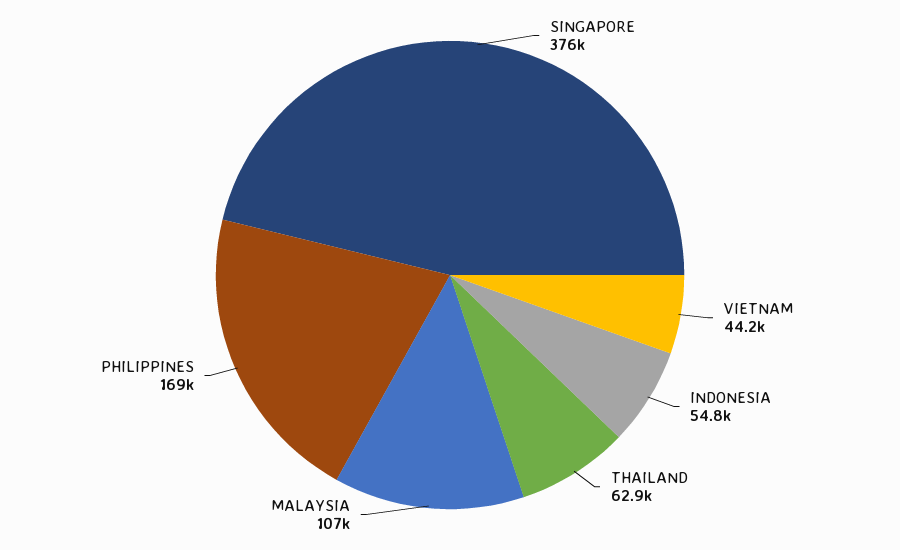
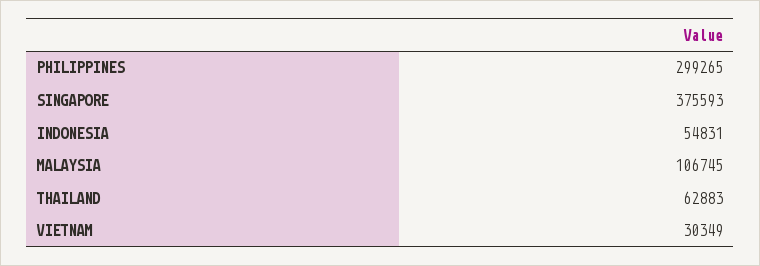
VIETNAM: 44200 -> 30349
PHILIPPINES: 169000 -> 299265

